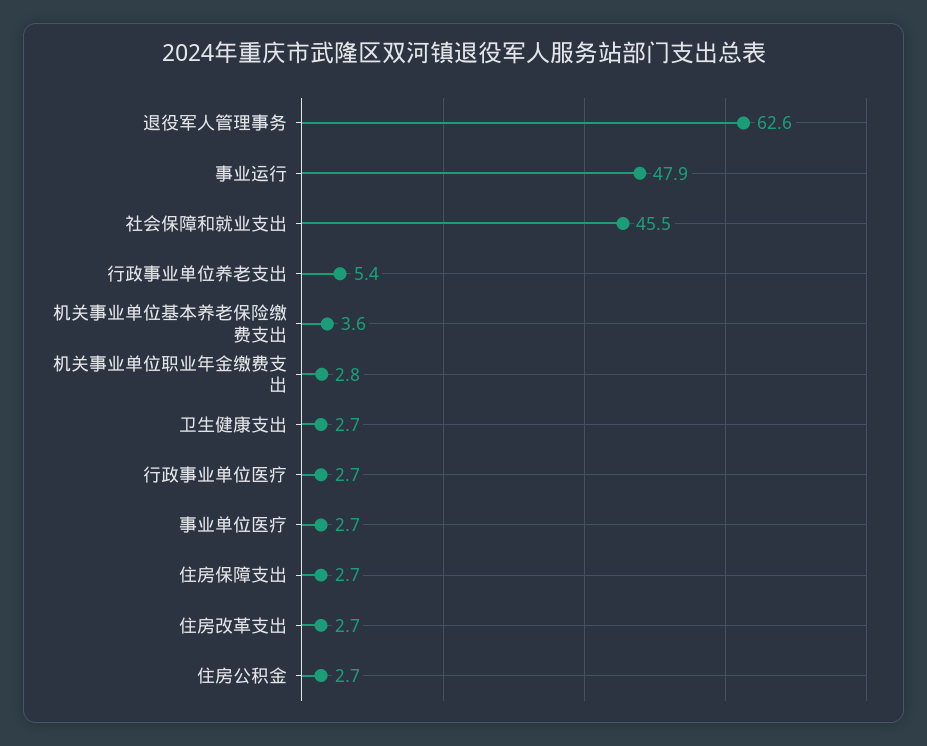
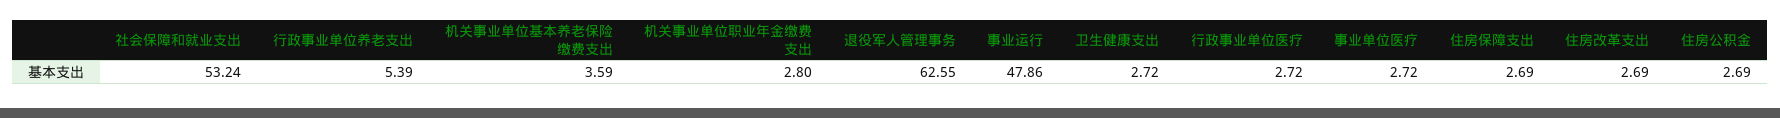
社会保障和就业支出: 45.5 -> 53.24

